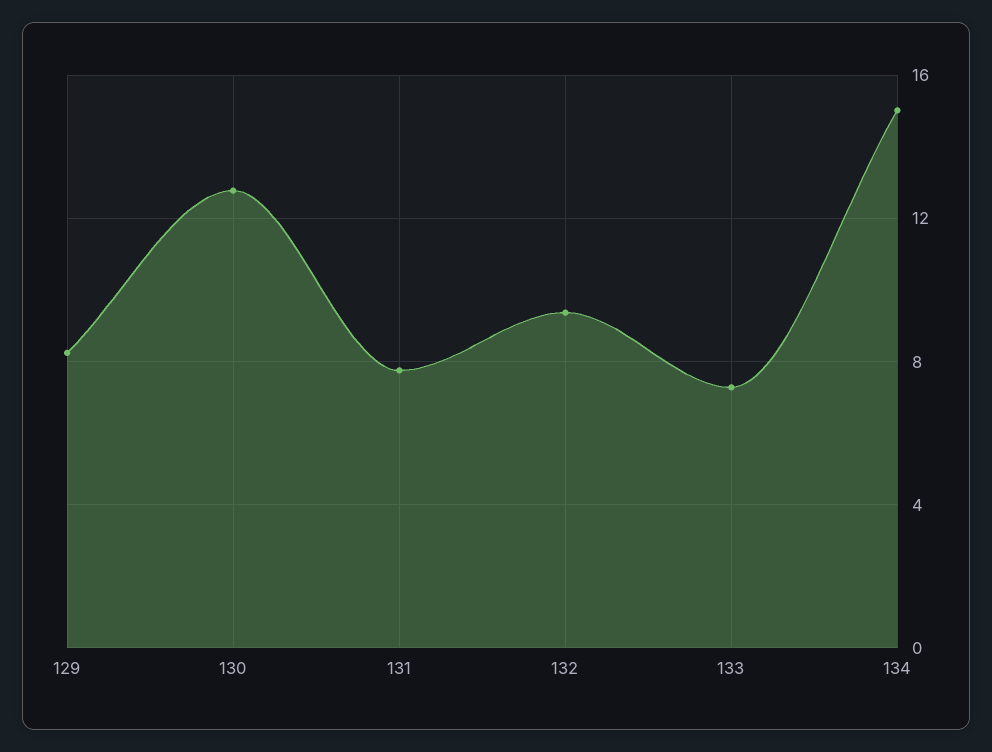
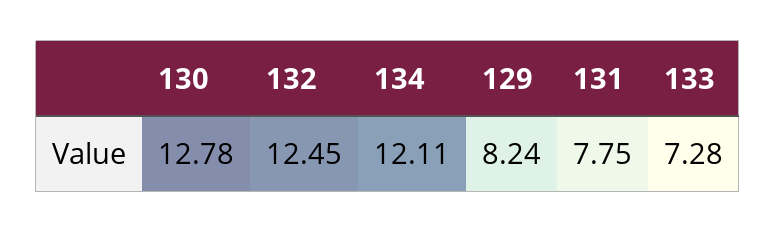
132: 9.5 -> 12.45
134: 15 -> 12.11

